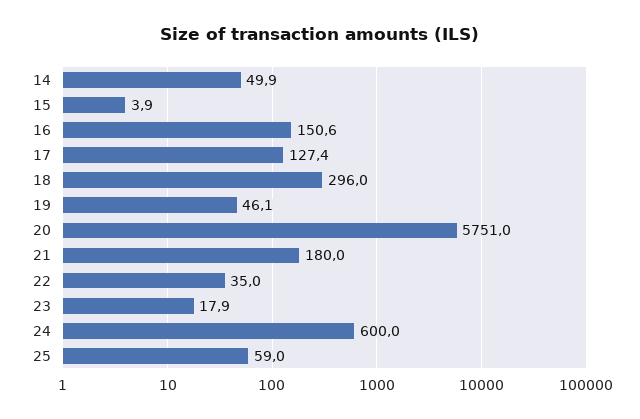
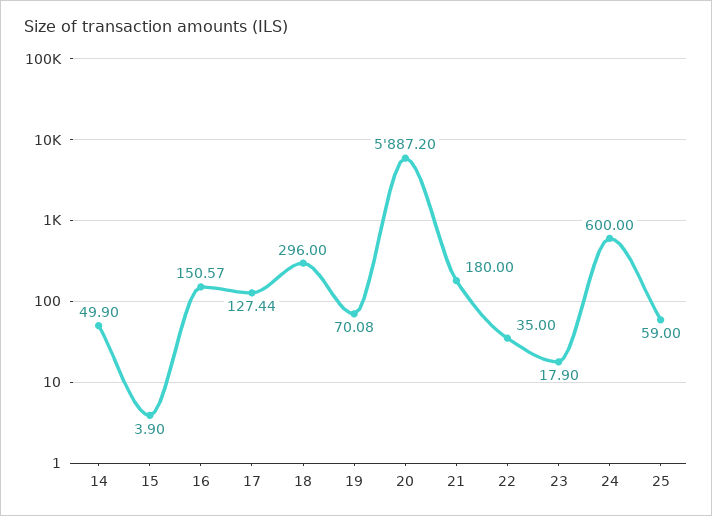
19: 46.1 -> 70.08
20: 5751 -> 5887.2

